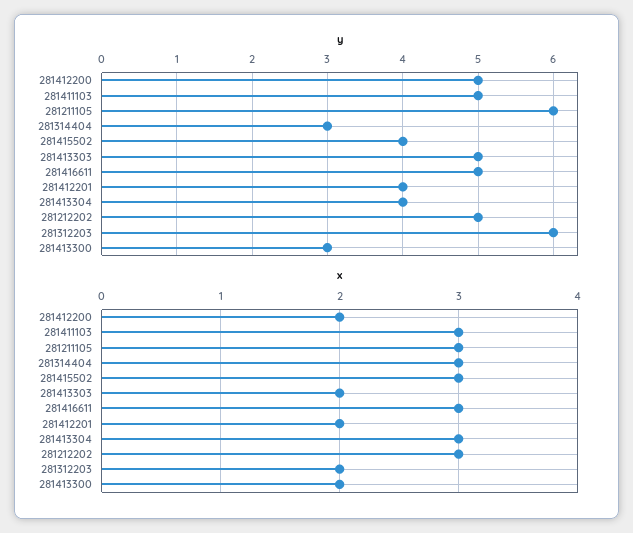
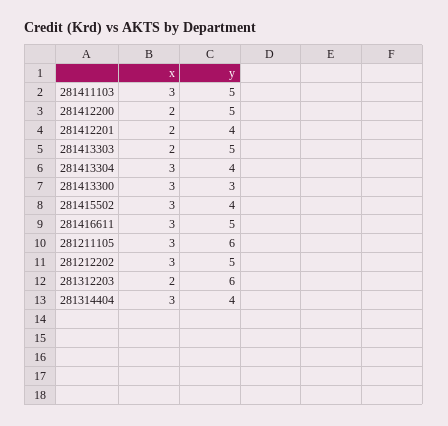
y, 281314404: 3 -> 4
x, 281413300: 2 -> 3

